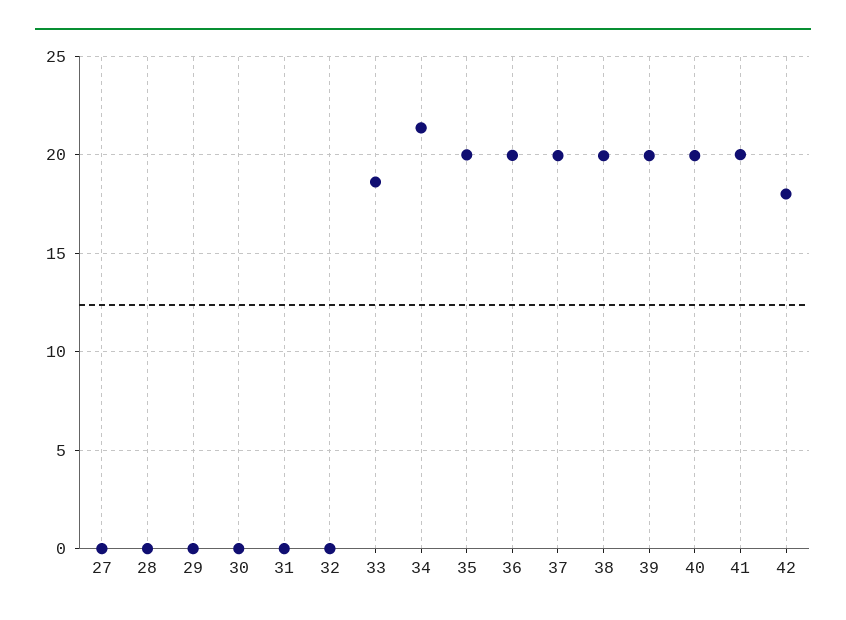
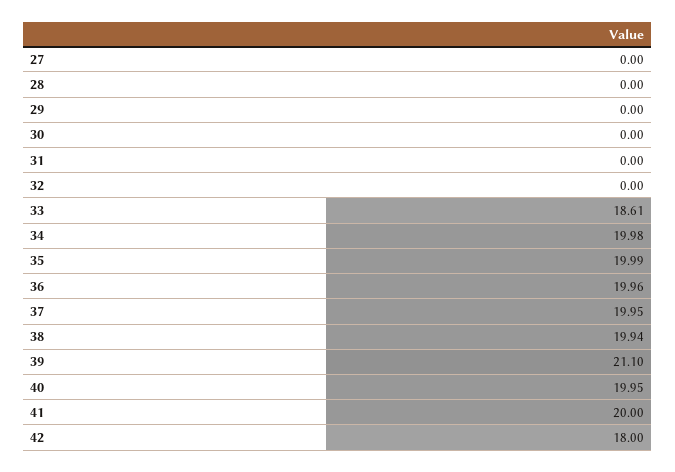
34: 21.5 -> 19.98
39: 20 -> 21.1

